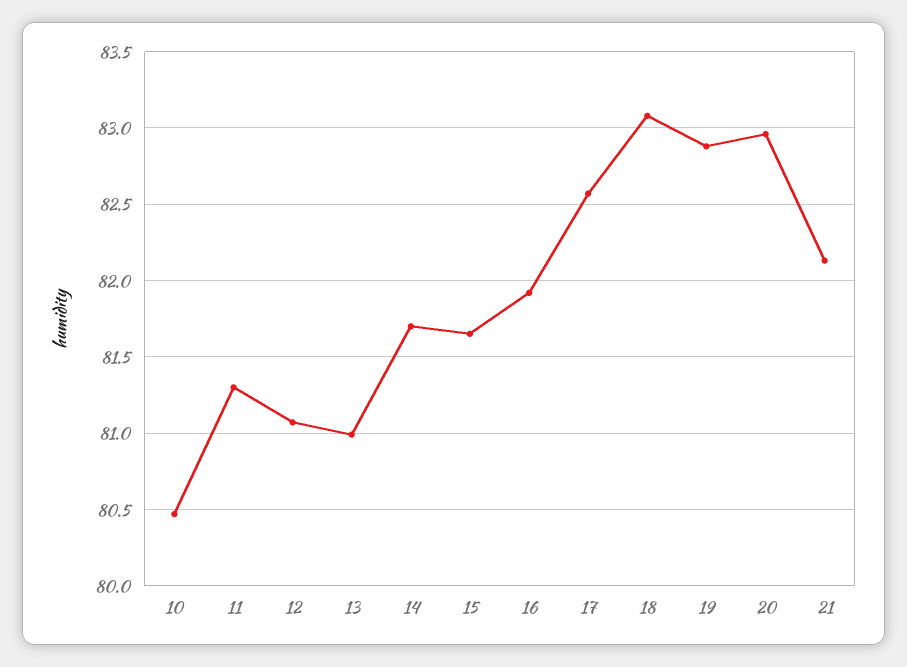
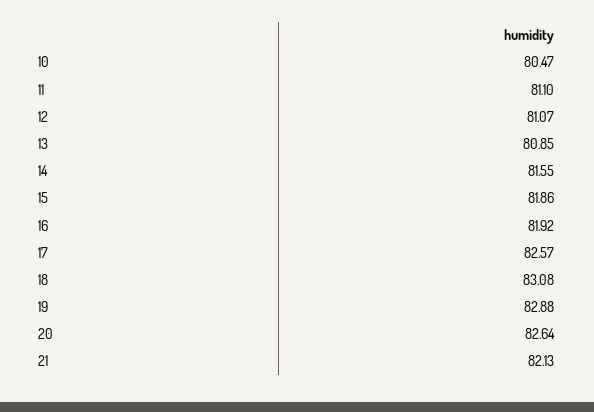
11: 81.3 -> 81.1
13: 81 -> 80.85
14: 81.7 -> 81.55
15: 81.65 -> 81.86
20: 82.95 -> 82.64

